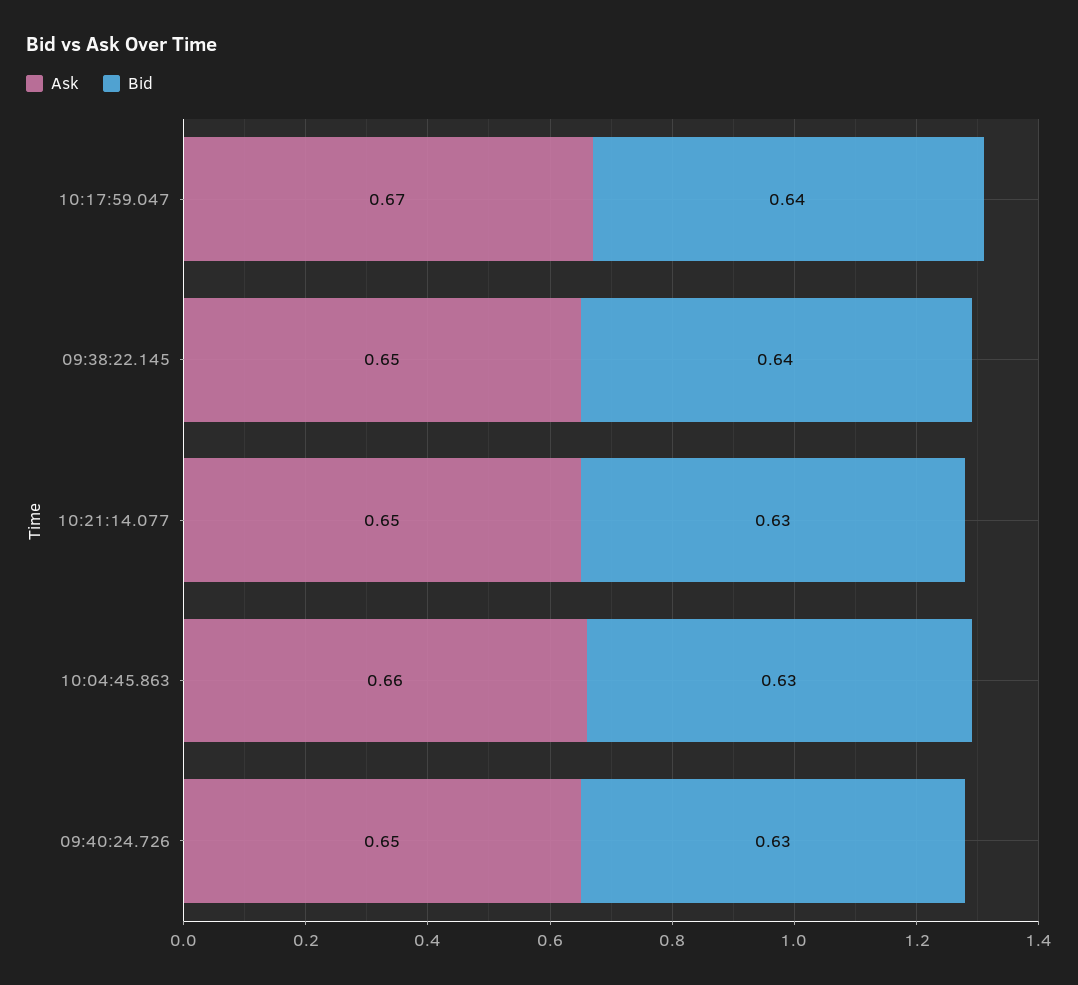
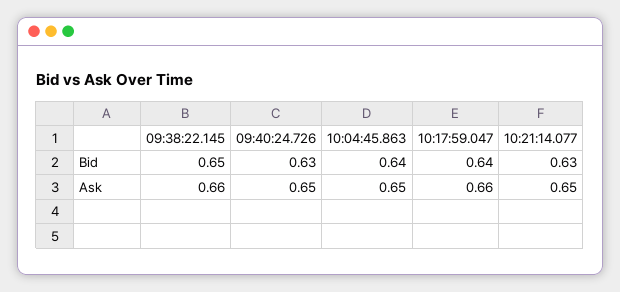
Ask, 10:17:59.047: 0.67 -> 0.66
Ask, 09:38:22.145: 0.65 -> 0.66
Bid, 09:38:22.145: 0.64 -> 0.65
Ask, 10:04:45.863: 0.66 -> 0.65
Bid, 10:04:45.863: 0.63 -> 0.64

